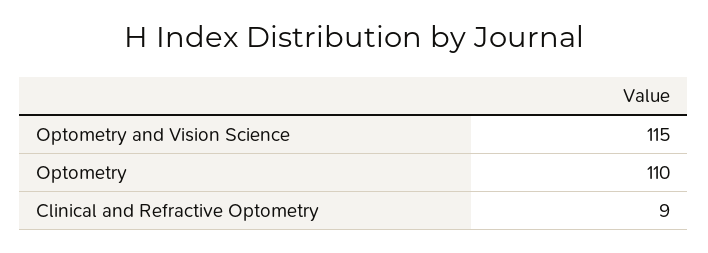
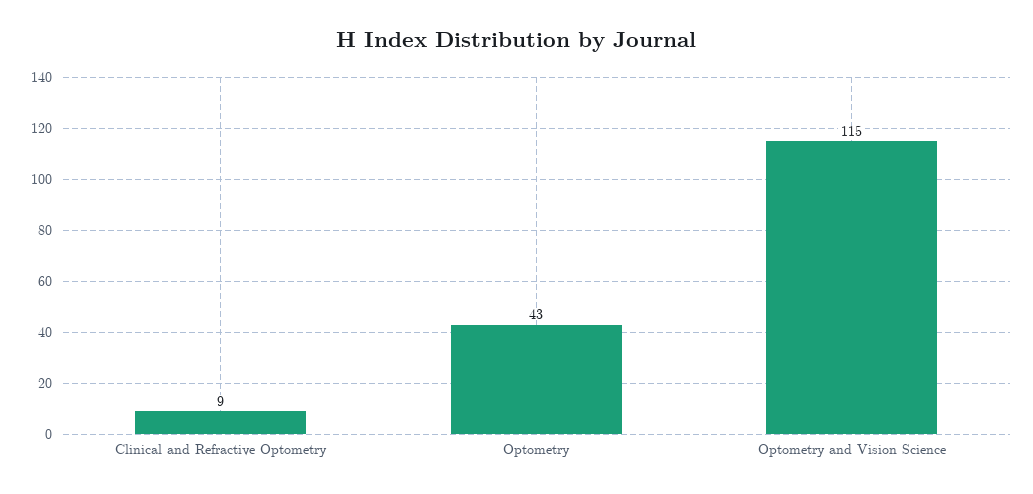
Optometry: 110 -> 43

